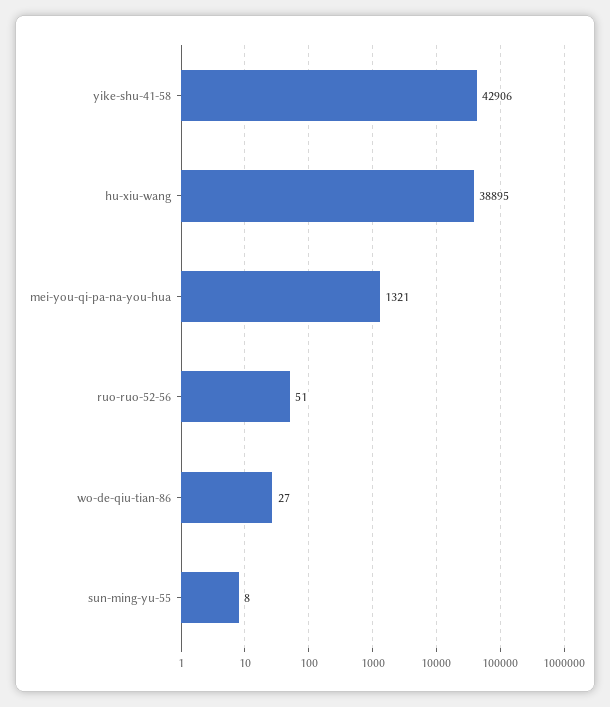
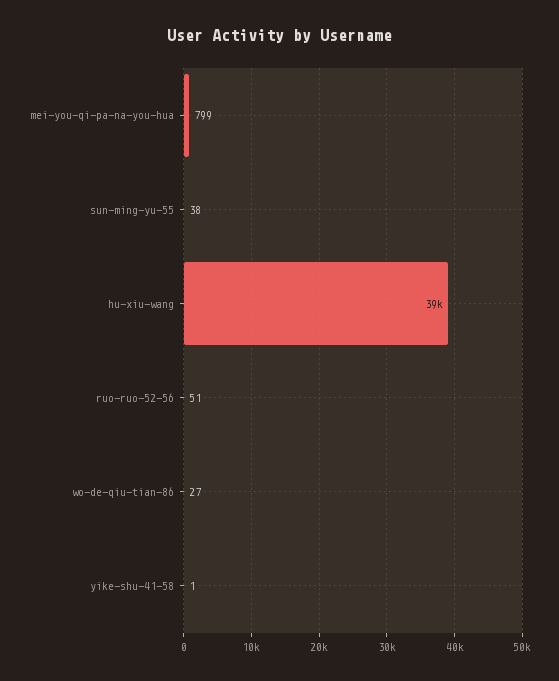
yike-shu-41-58: 42906 -> 1
mei-you-qi-pa-na-you-hua: 1321 -> 799
sun-ming-yu-55: 8 -> 38

